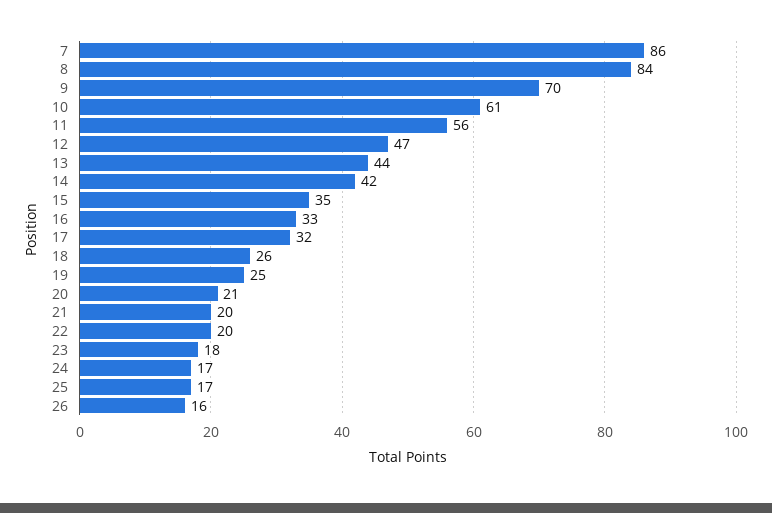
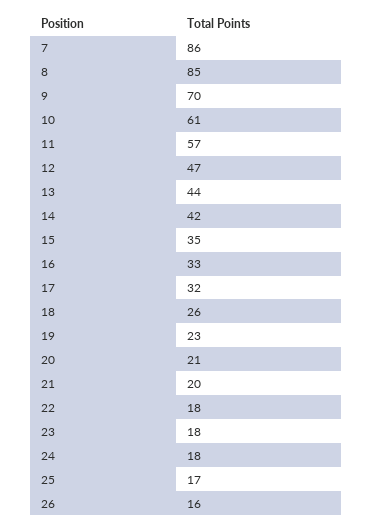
8: 84 -> 85
11: 56 -> 57
19: 25 -> 23
22: 20 -> 18
24: 17 -> 18

